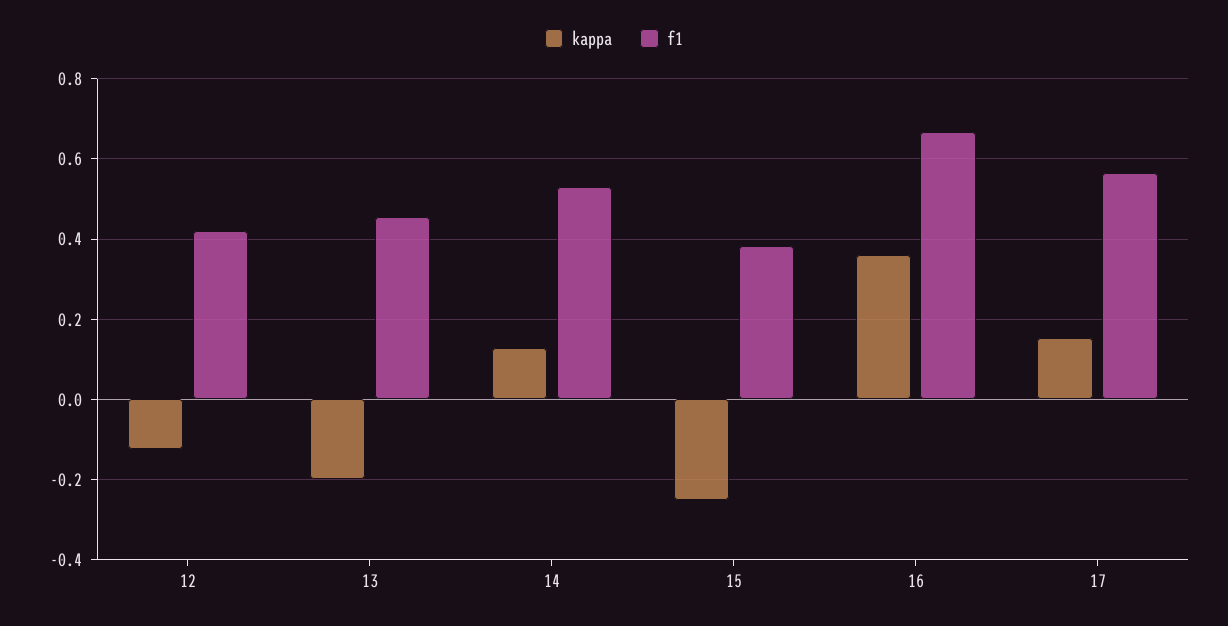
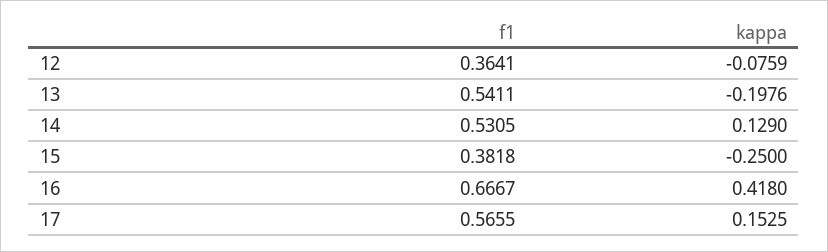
kappa, 12: -0.12 -> -0.0759
f1, 12: 0.42 -> 0.3641
f1, 13: 0.46 -> 0.5411
kappa, 16: 0.36 -> 0.418

